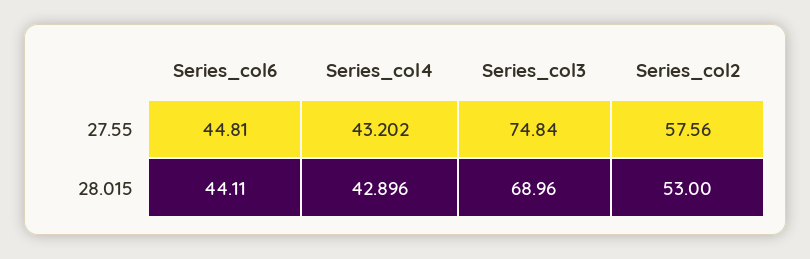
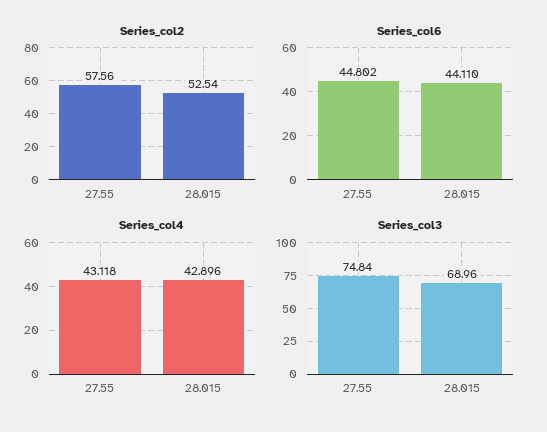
Series_col6, 27.55: 44.81 -> 44.802
Series_col4, 27.55: 43.202 -> 43.118
Series_col2, 28.015: 53 -> 52.54

